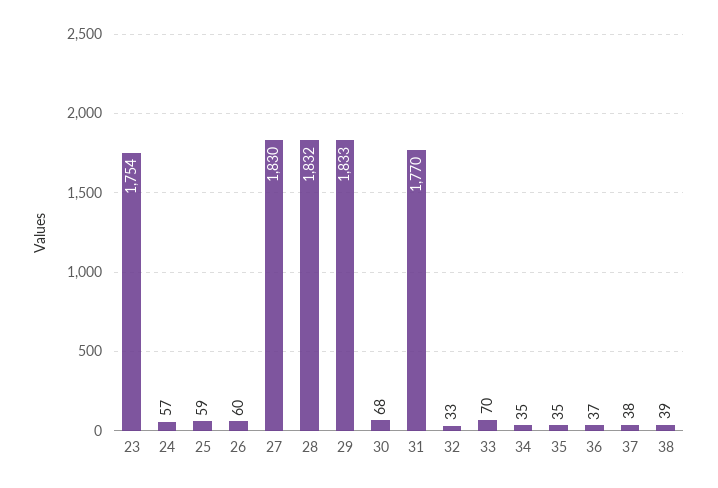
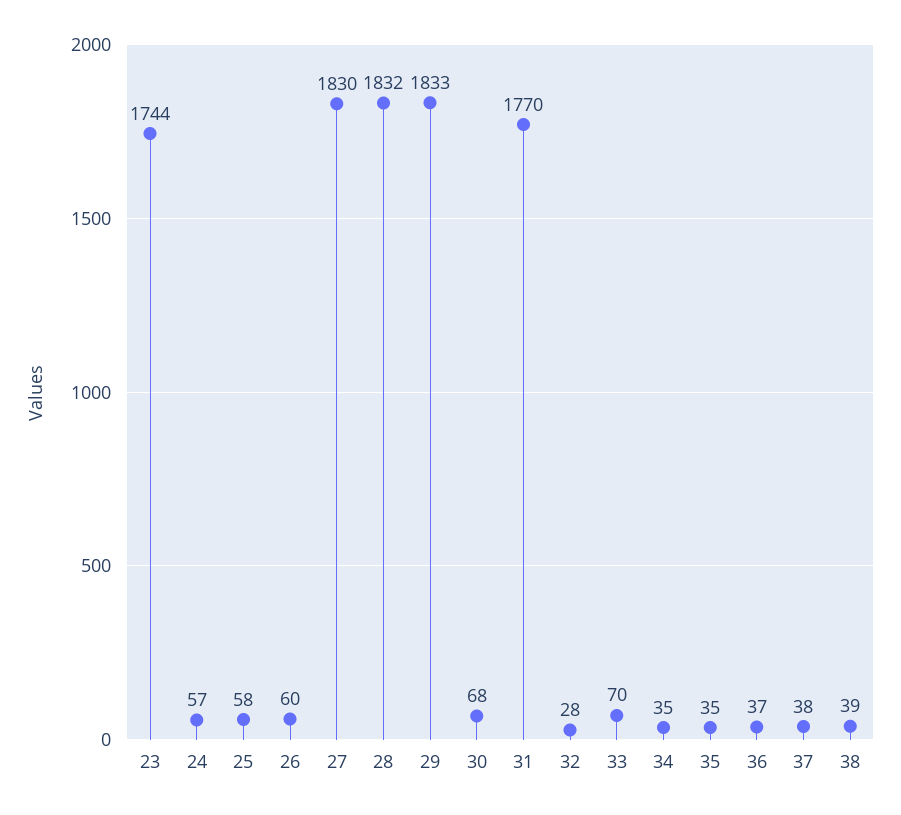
23: 1754 -> 1744
25: 59 -> 58
32: 33 -> 28

